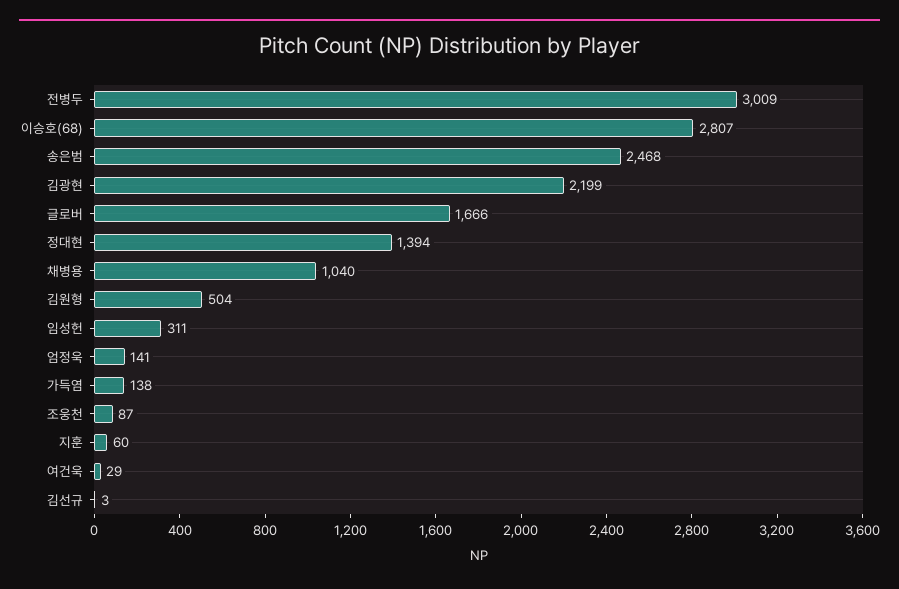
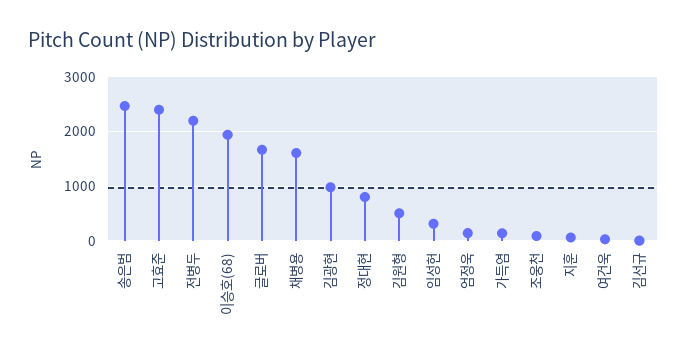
전병두: 3009 -> 2200
이승호(68): 2807 -> 2000
김광현: 2199 -> 1000
정대현: 1394 -> 800
채병용: 1040 -> 1600
고효준: none -> 2400

